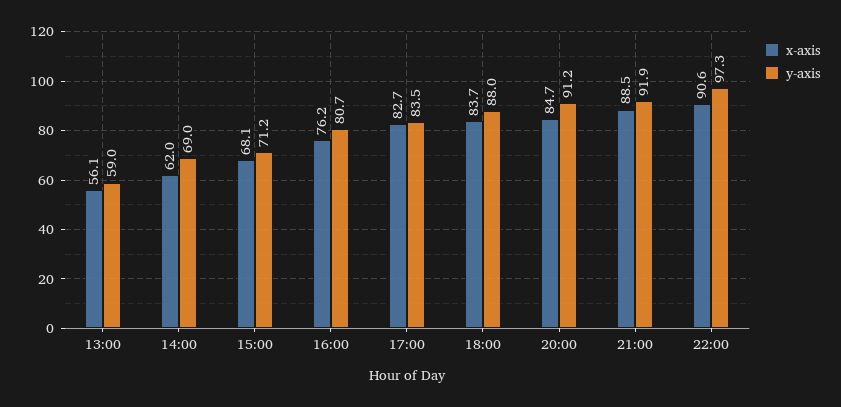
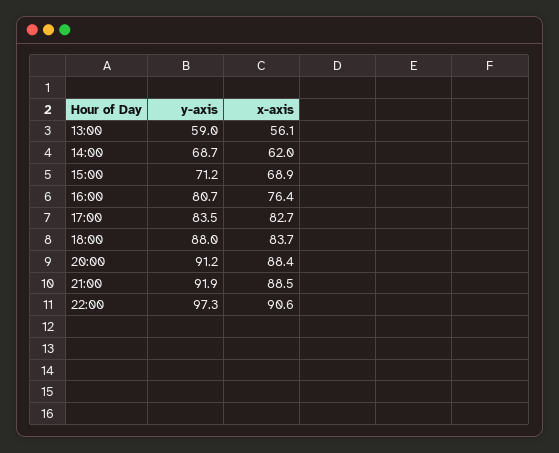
y-axis, 14:00: 69 -> 68.7
x-axis, 15:00: 68.1 -> 68.9
x-axis, 16:00: 76.2 -> 76.4
x-axis, 20:00: 84.7 -> 88.4

